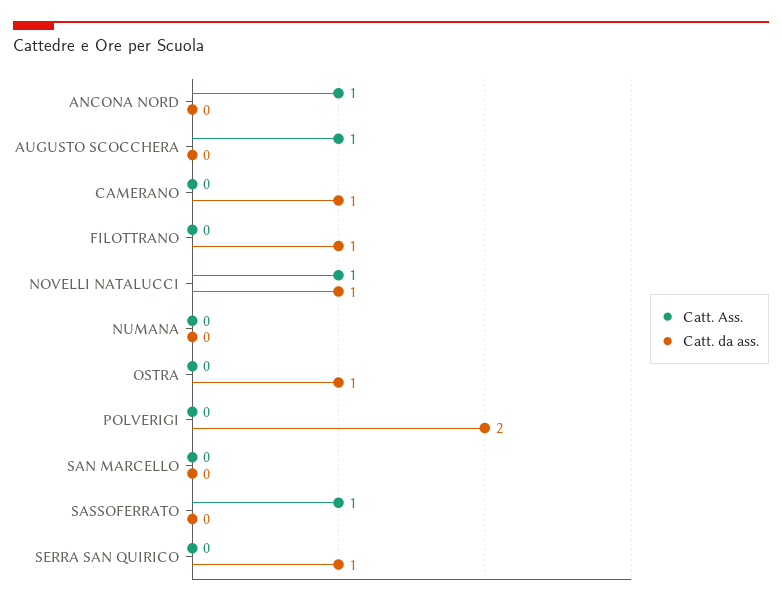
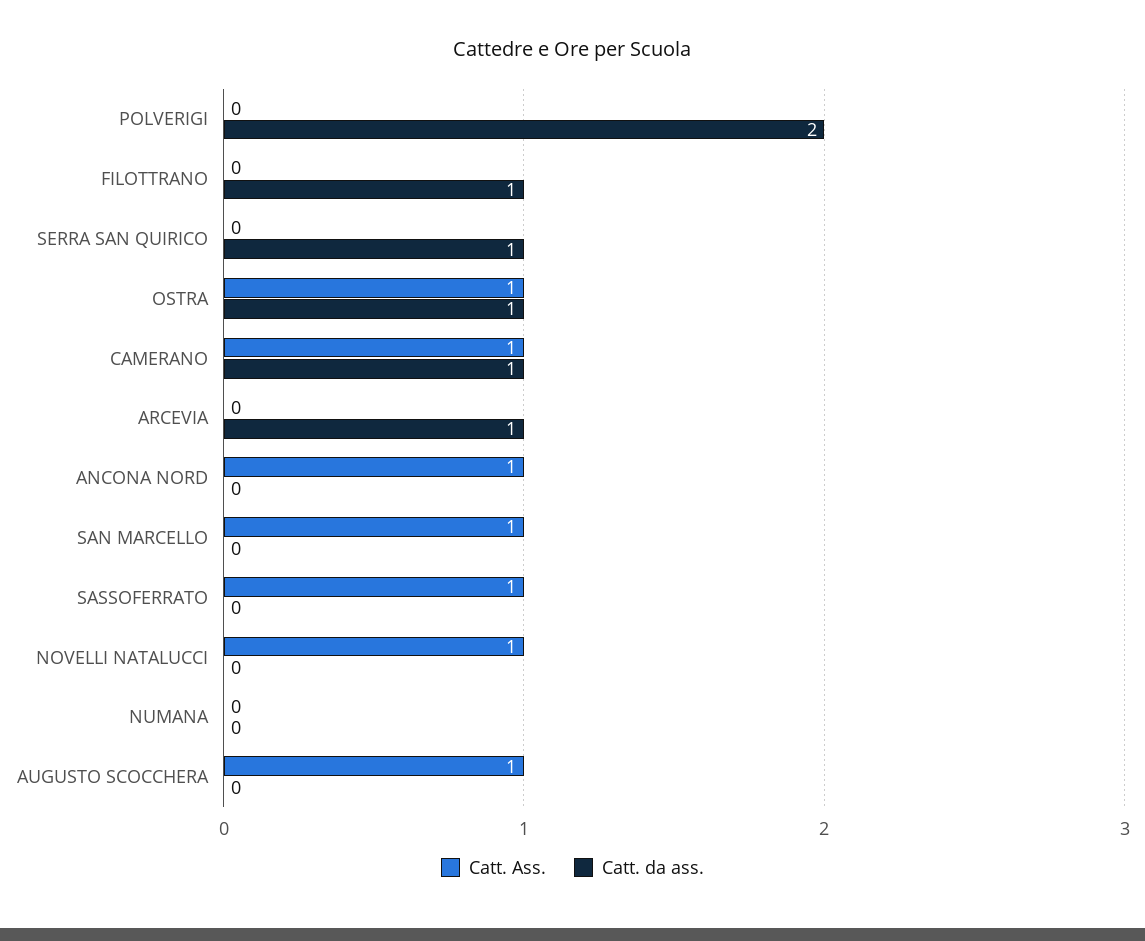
Catt. Ass., CAMERANO: 0 -> 1
Catt. da ass., NOVELLI NATALUCCI: 1 -> 0
Catt. Ass., OSTRA: 0 -> 1
Catt. Ass., SAN MARCELLO: 0 -> 1
Catt. Ass., ARCEVIA: none -> 0
Catt. da ass., ARCEVIA: none -> 1

